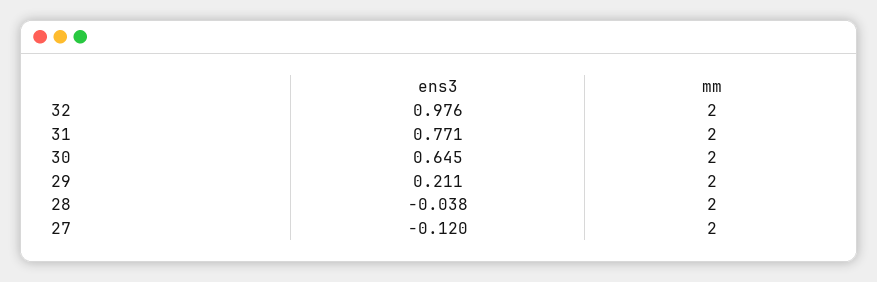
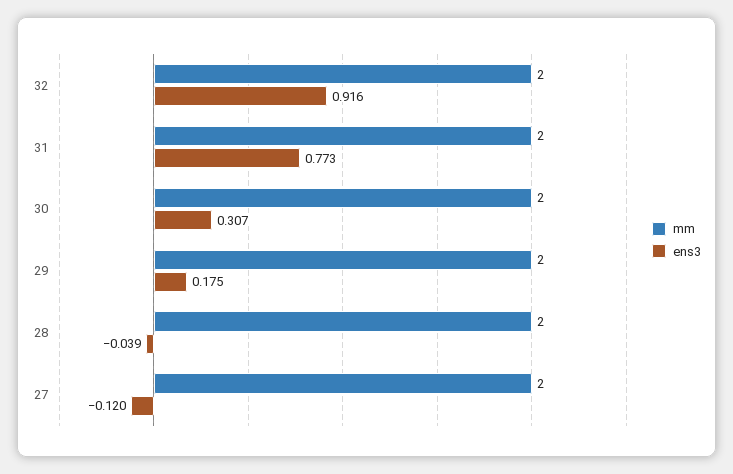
ens3, 32: 0.976 -> 0.916
ens3, 31: 0.771 -> 0.773
ens3, 30: 0.645 -> 0.307
ens3, 29: 0.211 -> 0.175
ens3, 28: -0.038 -> -0.039

